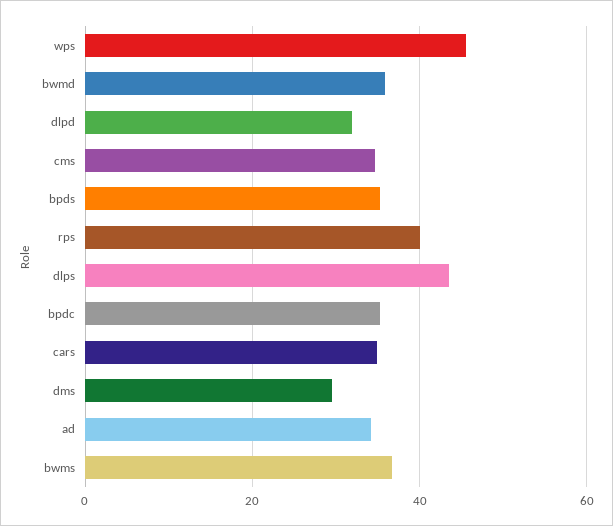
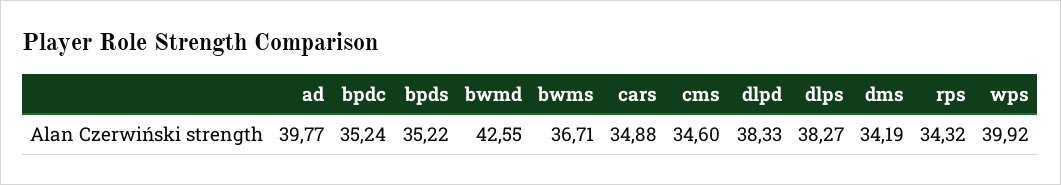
wps: 46 -> 39.92
bwmd: 36 -> 42.55
dlpd: 32 -> 38.33
rps: 40 -> 34.32
dlps: 44 -> 38.27
dms: 30 -> 34.19
ad: 34 -> 39.77

